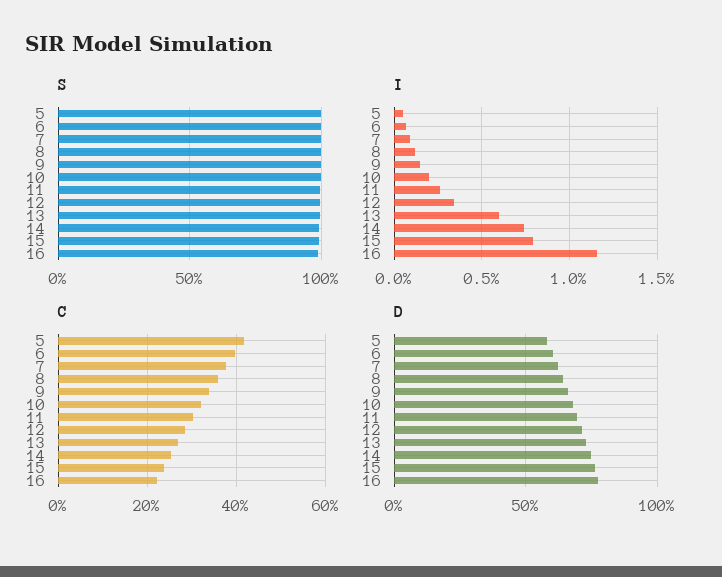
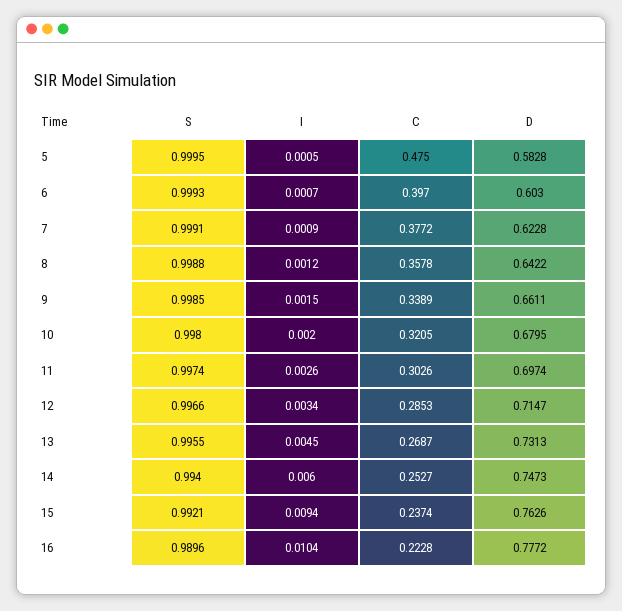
I, 13: 0.006 -> 0.0045
I, 14: 0.0075 -> 0.006
I, 15: 0.008 -> 0.0094
I, 16: 0.0115 -> 0.0104
C, 5: 0.42 -> 0.475

